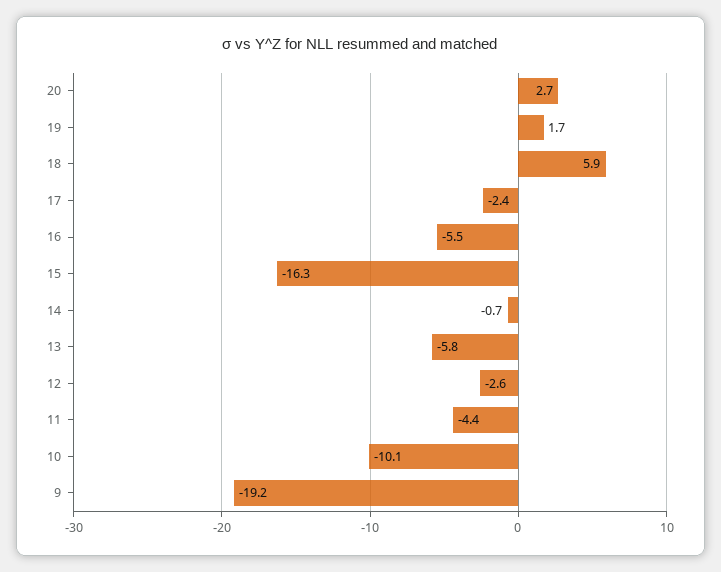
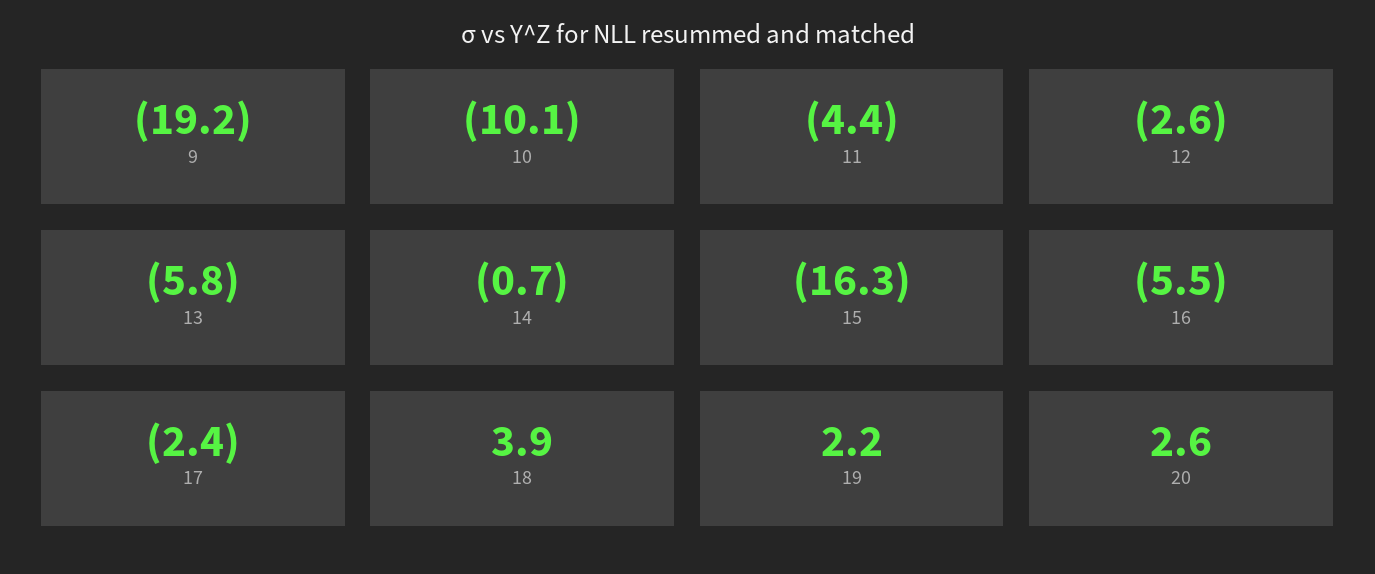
20: 2.7 -> 2.6
19: 1.7 -> 2.2
18: 5.9 -> 3.9

